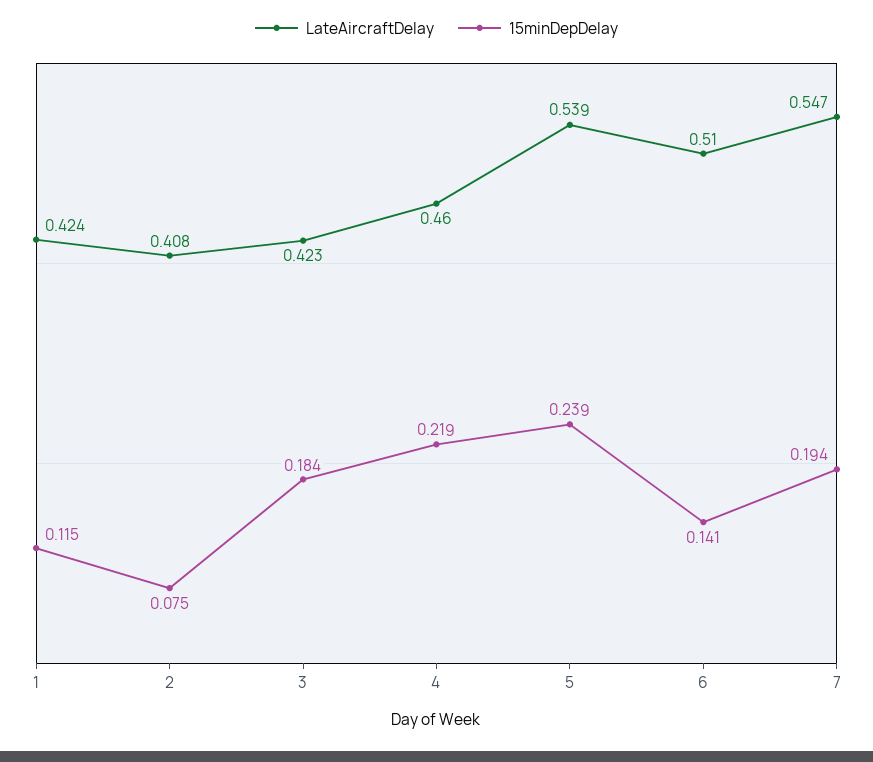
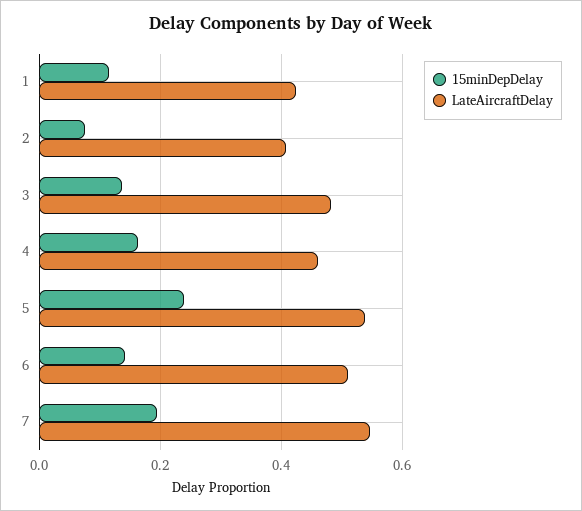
LateAircraftDelay, 3: 0.423 -> 0.48
15minDepDelay, 3: 0.184 -> 0.14
15minDepDelay, 4: 0.219 -> 0.16

